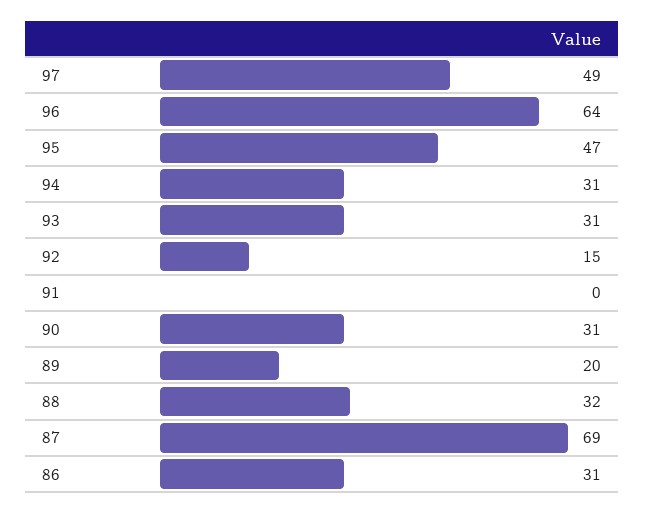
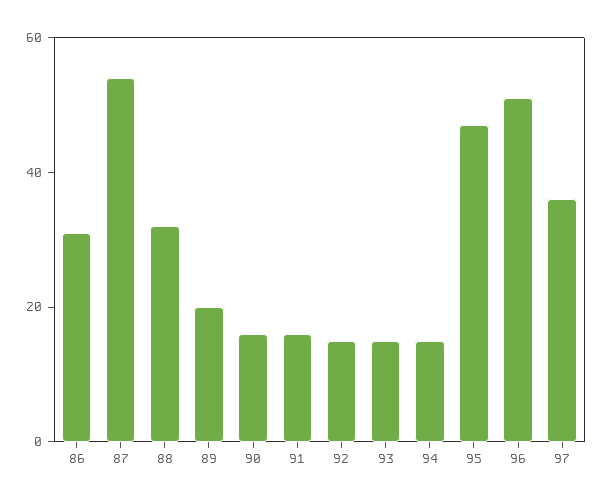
97: 49 -> 35
96: 64 -> 50
94: 31 -> 15
93: 31 -> 15
91: 0 -> 15
90: 31 -> 15
87: 69 -> 55

